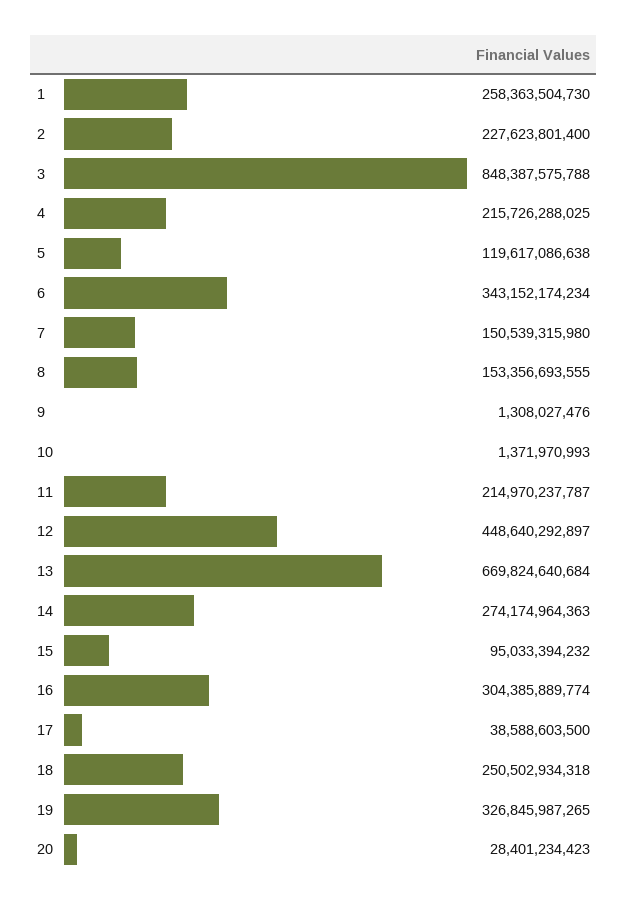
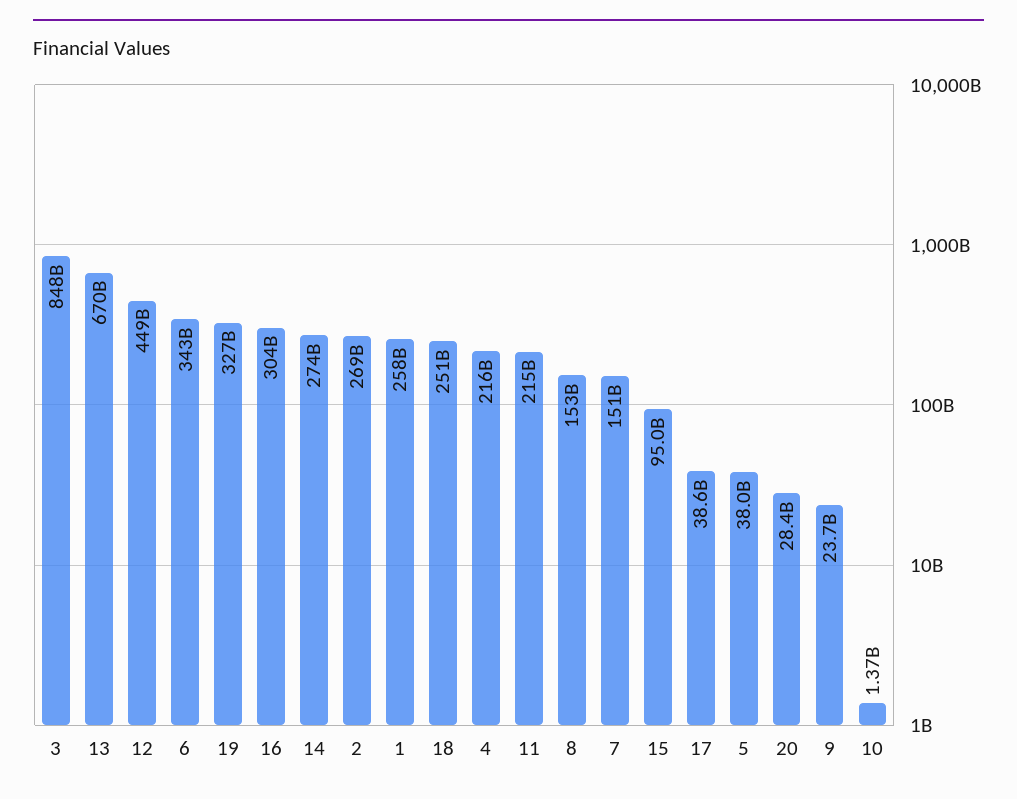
2: 227623801400 -> 269000000000
5: 119617086638 -> 38000000000
9: 1308027476 -> 23700000000

